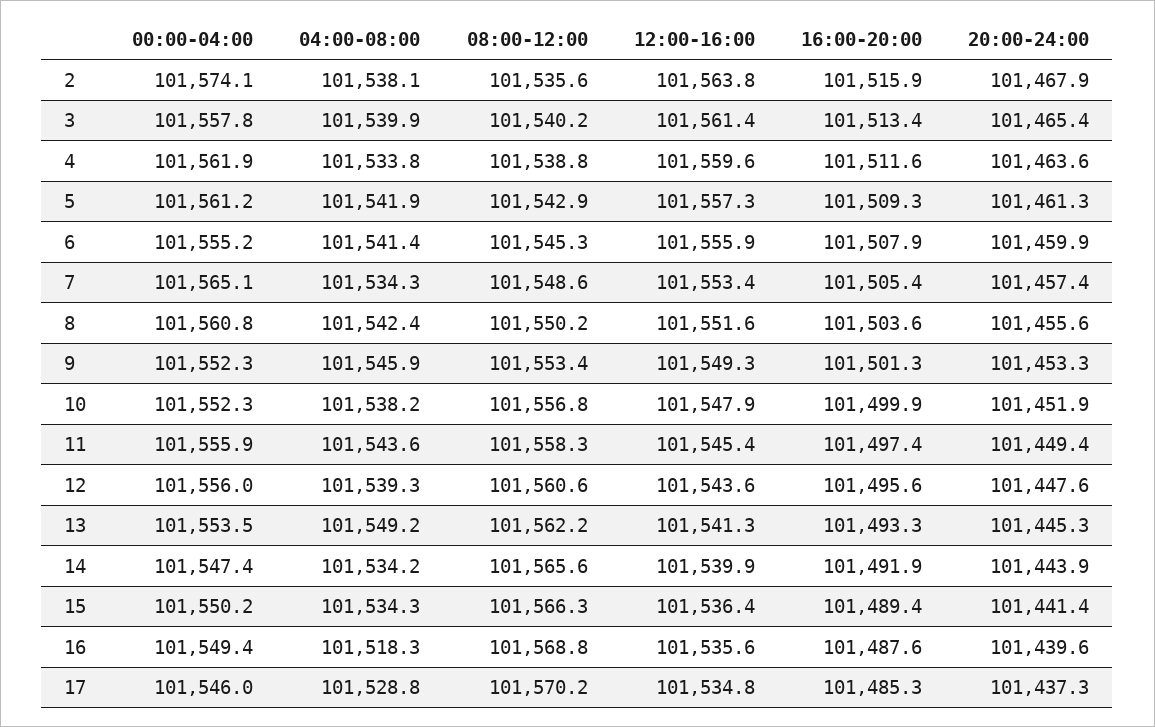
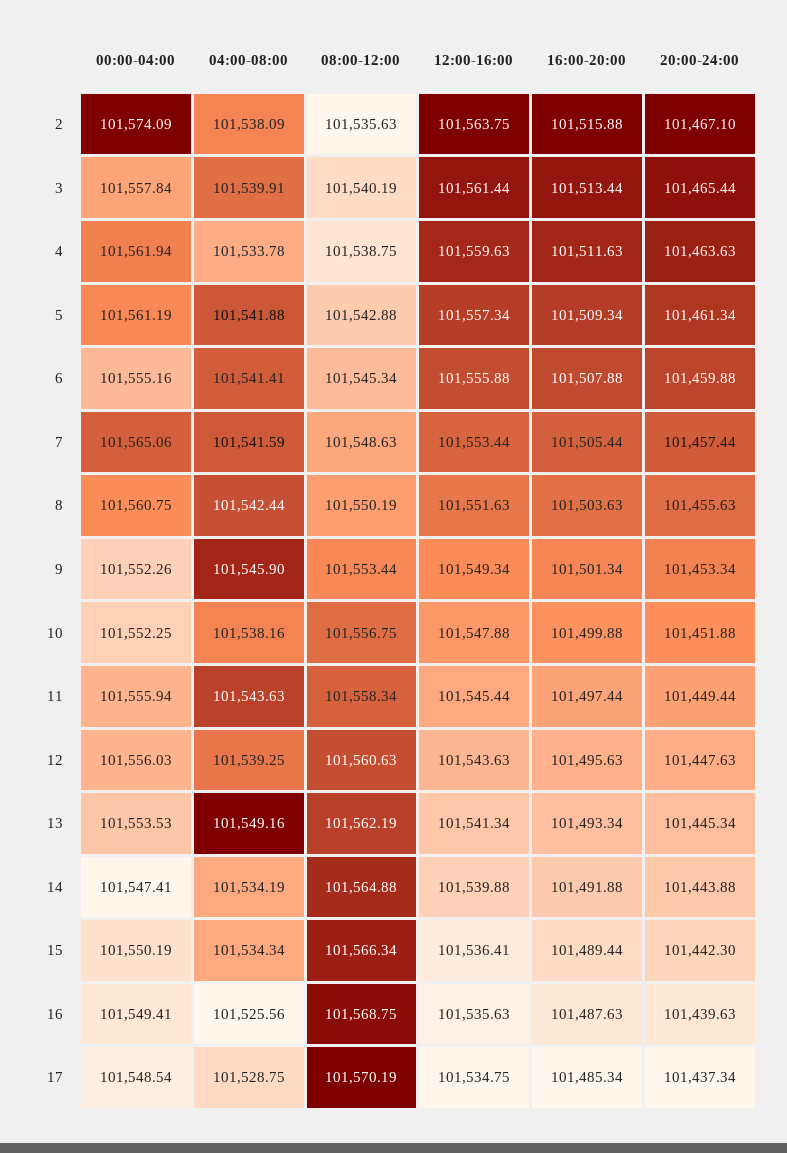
20:00-24:00, 2: 101467.9 -> 101467.1
04:00-08:00, 7: 101534.3 -> 101541.59
08:00-12:00, 14: 101565.6 -> 101564.88
20:00-24:00, 15: 101441.4 -> 101442.3
04:00-08:00, 16: 101518.3 -> 101525.56
00:00-04:00, 17: 101546 -> 101548.54

